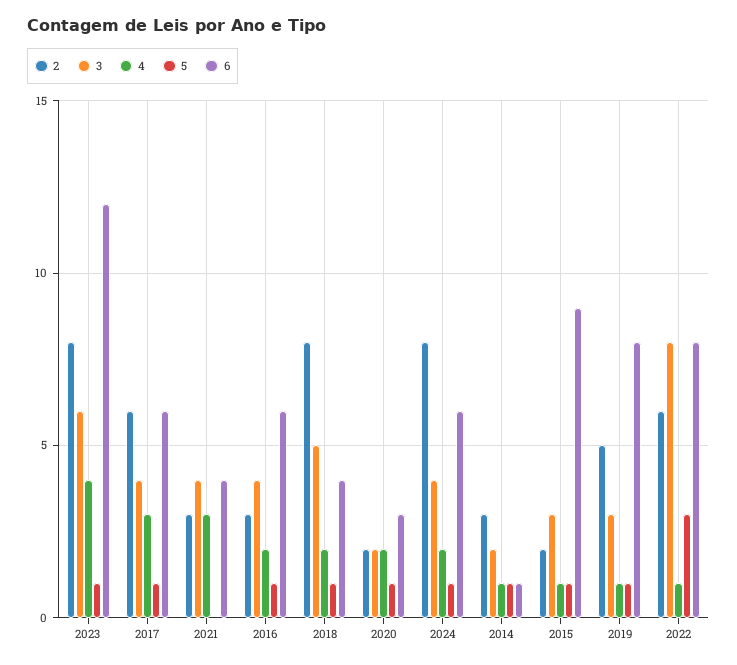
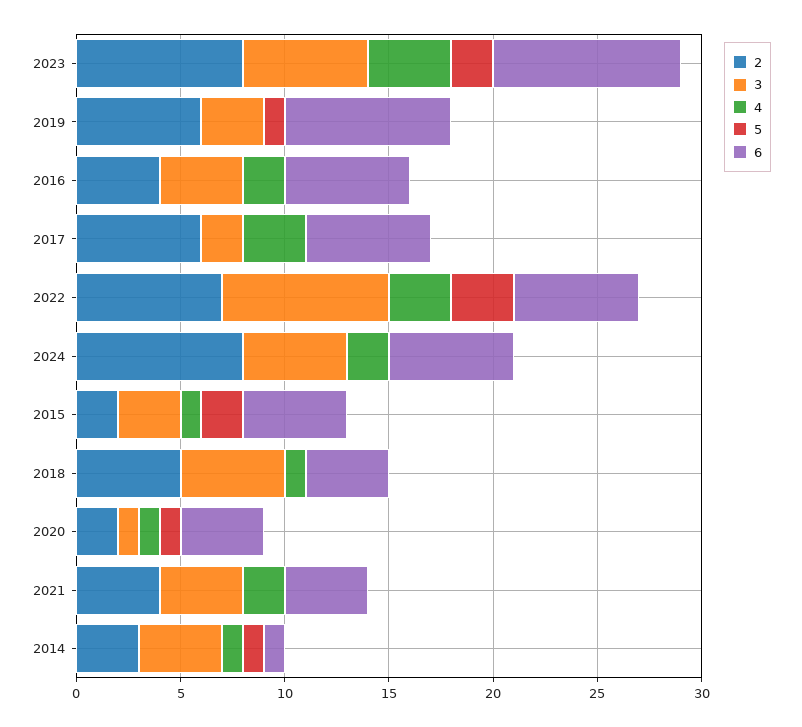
5, 2023: 1 -> 2
6, 2023: 12 -> 9
3, 2017: 4 -> 2
5, 2017: 1 -> 0
2, 2021: 3 -> 4
4, 2021: 3 -> 2
2, 2016: 3 -> 4
5, 2016: 1 -> 0
2, 2018: 8 -> 5
4, 2018: 2 -> 1
5, 2018: 1 -> 0
3, 2020: 2 -> 1
4, 2020: 2 -> 1
6, 2020: 3 -> 4
3, 2024: 4 -> 5
5, 2024: 1 -> 0
3, 2014: 2 -> 4
5, 2015: 1 -> 2
6, 2015: 9 -> 5
2, 2019: 5 -> 6
4, 2019: 1 -> 0
2, 2022: 6 -> 7
4, 2022: 1 -> 3
6, 2022: 8 -> 6

